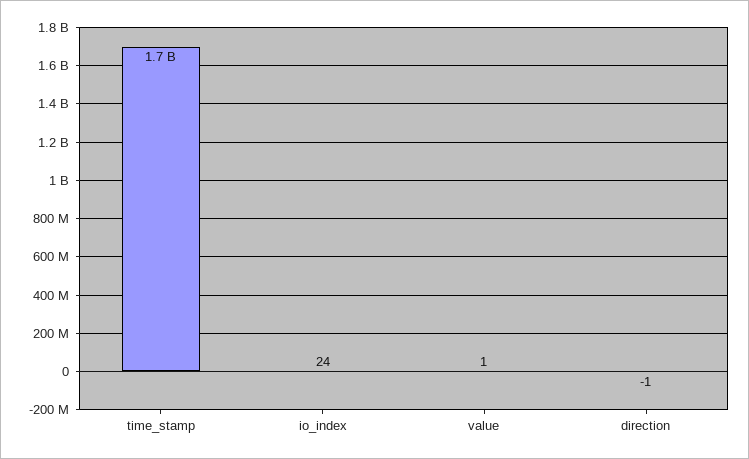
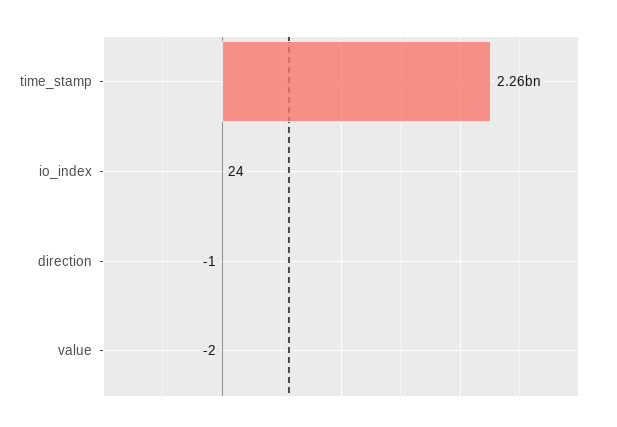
time_stamp: 1700000000 -> 2260000000
value: 1 -> -2

